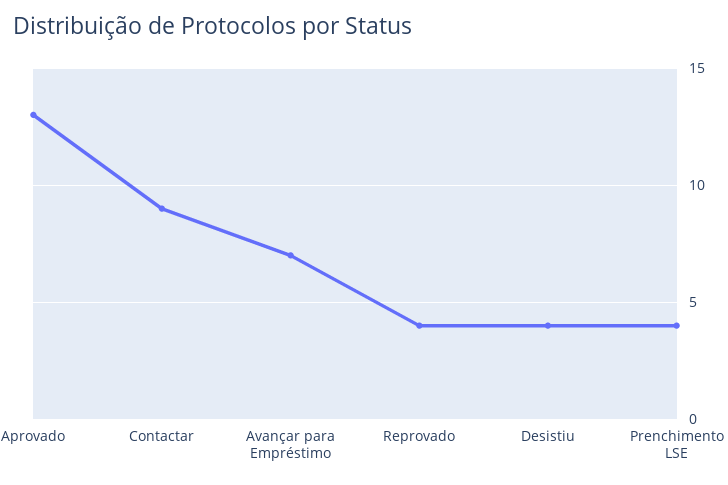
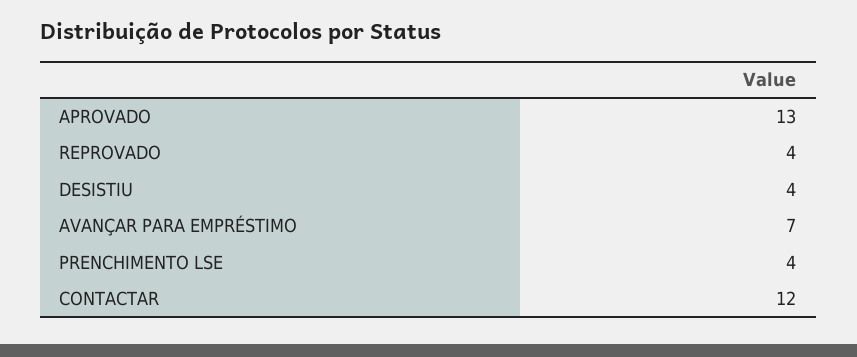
Contactar: 9 -> 12

